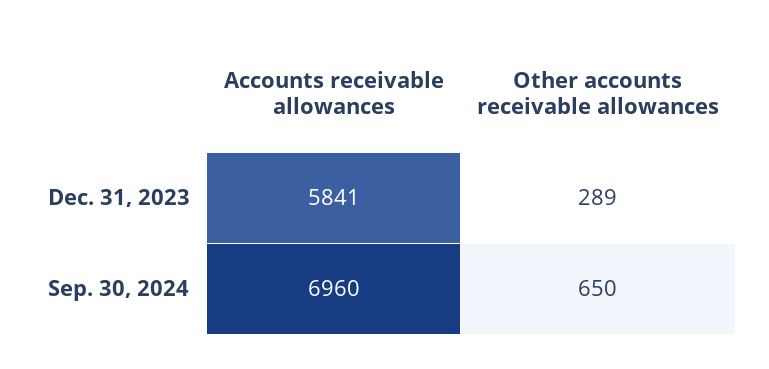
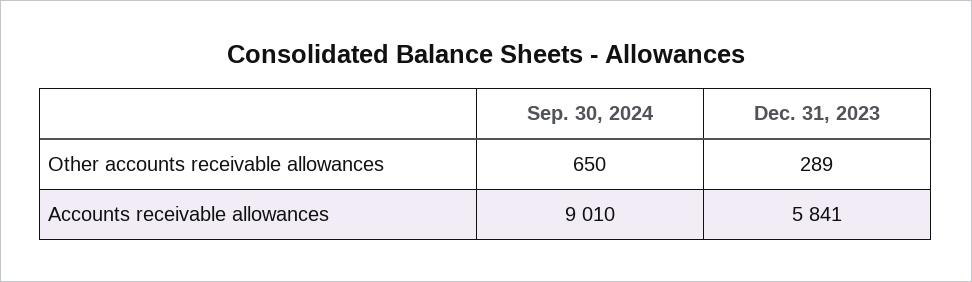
Accounts receivable allowances, Sep. 30, 2024: 6960 -> 9010

